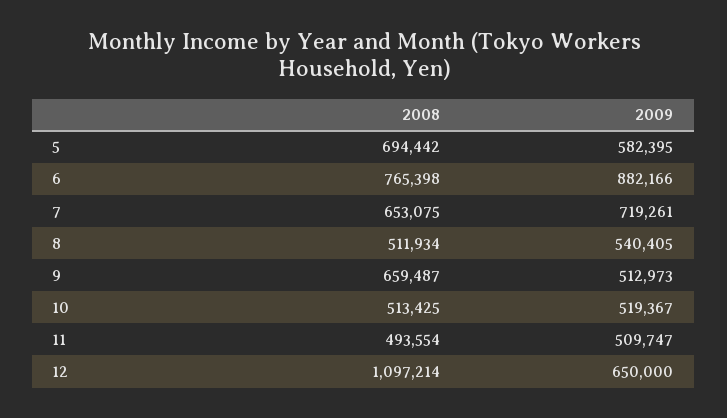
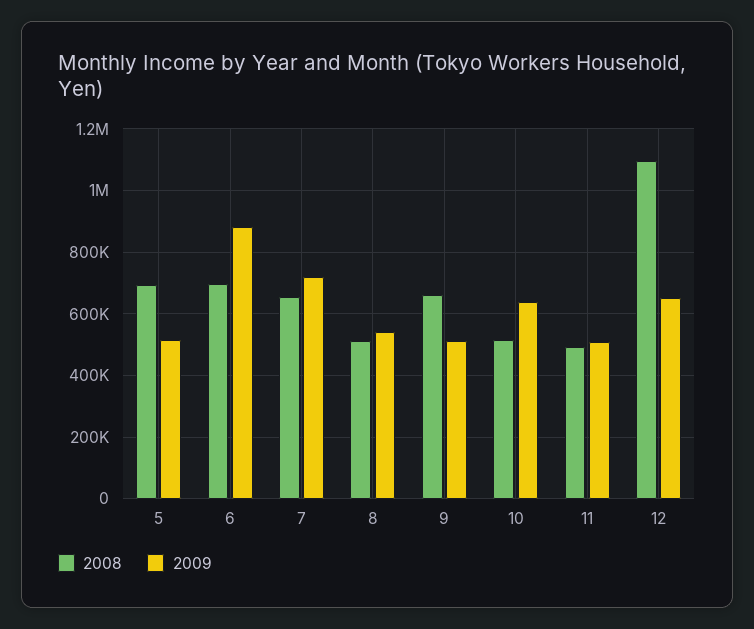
2009, 5: 582395 -> 520000
2008, 6: 765398 -> 700000
2009, 10: 519367 -> 640000

